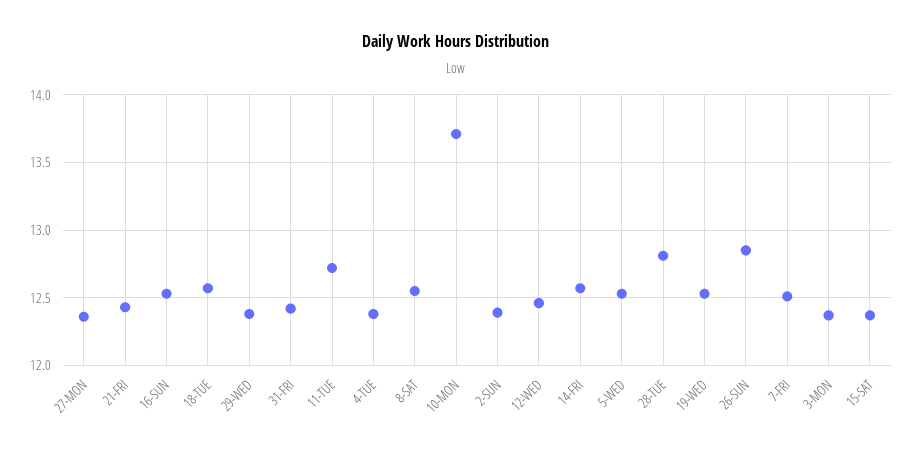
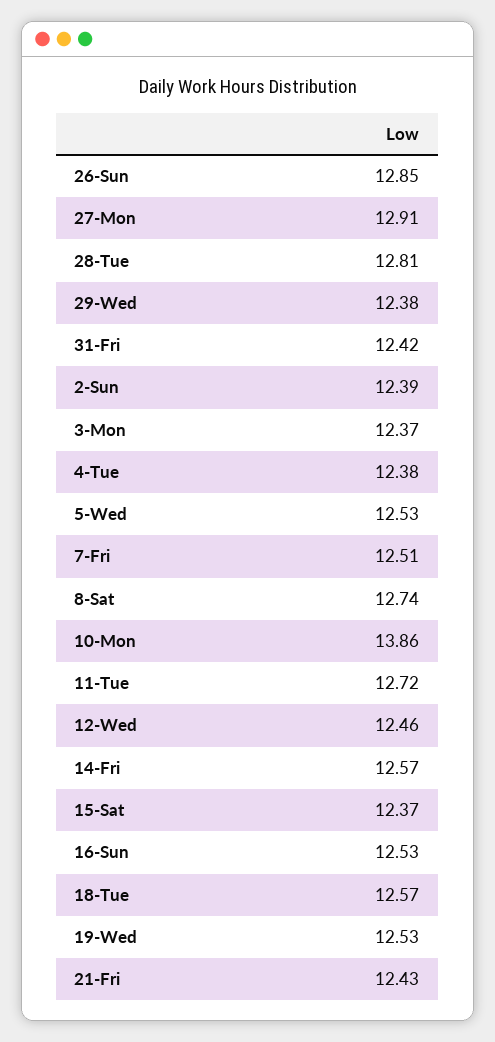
27-MON: 12.35 -> 12.91
8-SAT: 12.55 -> 12.74
10-MON: 13.7 -> 13.86

